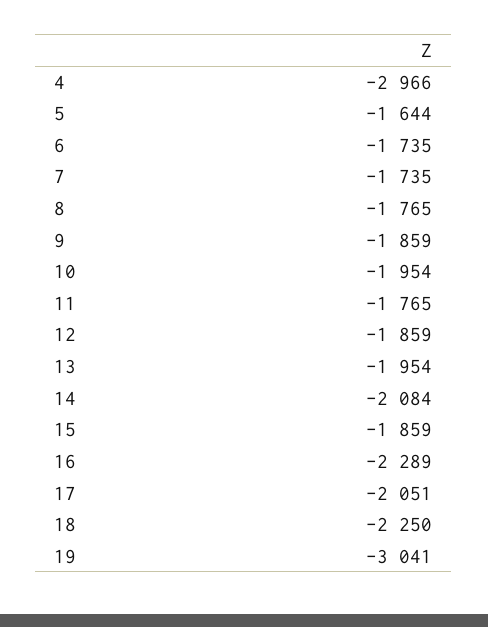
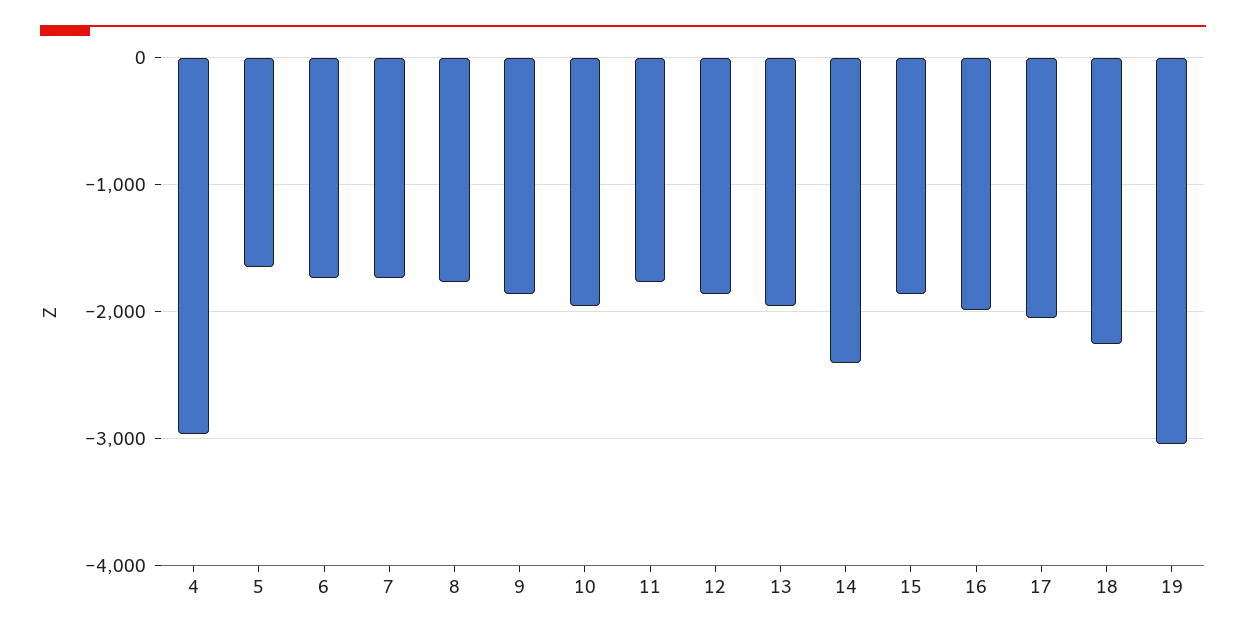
14: -2084 -> -2400
16: -2289 -> -2000

